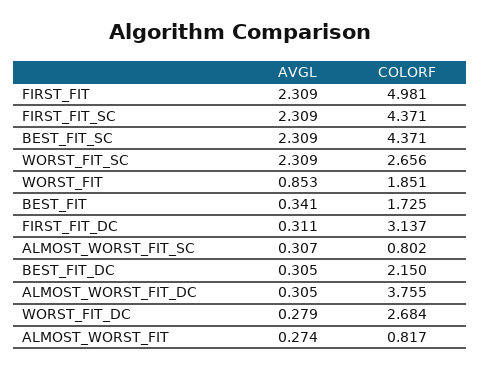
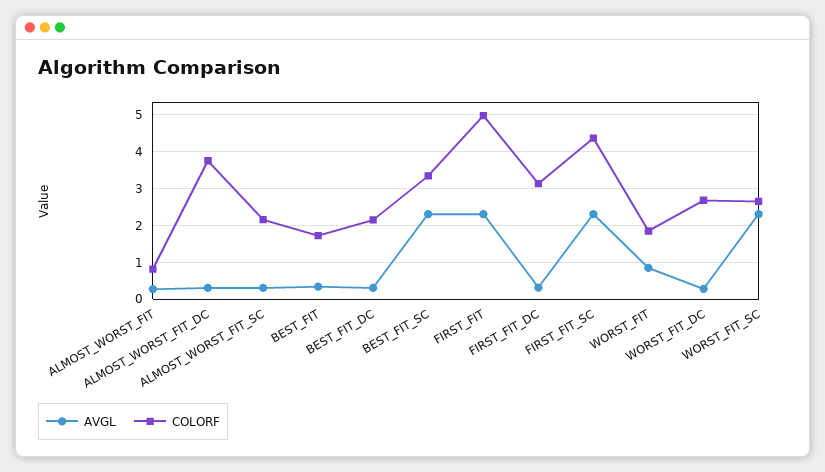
COLORF, BEST_FIT_SC: 4.371 -> 3.4
COLORF, ALMOST_WORST_FIT_SC: 0.802 -> 2.2

